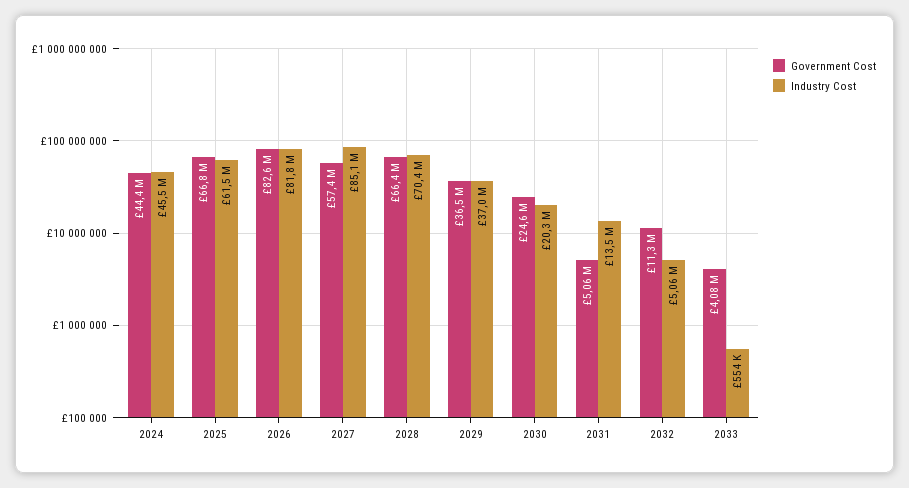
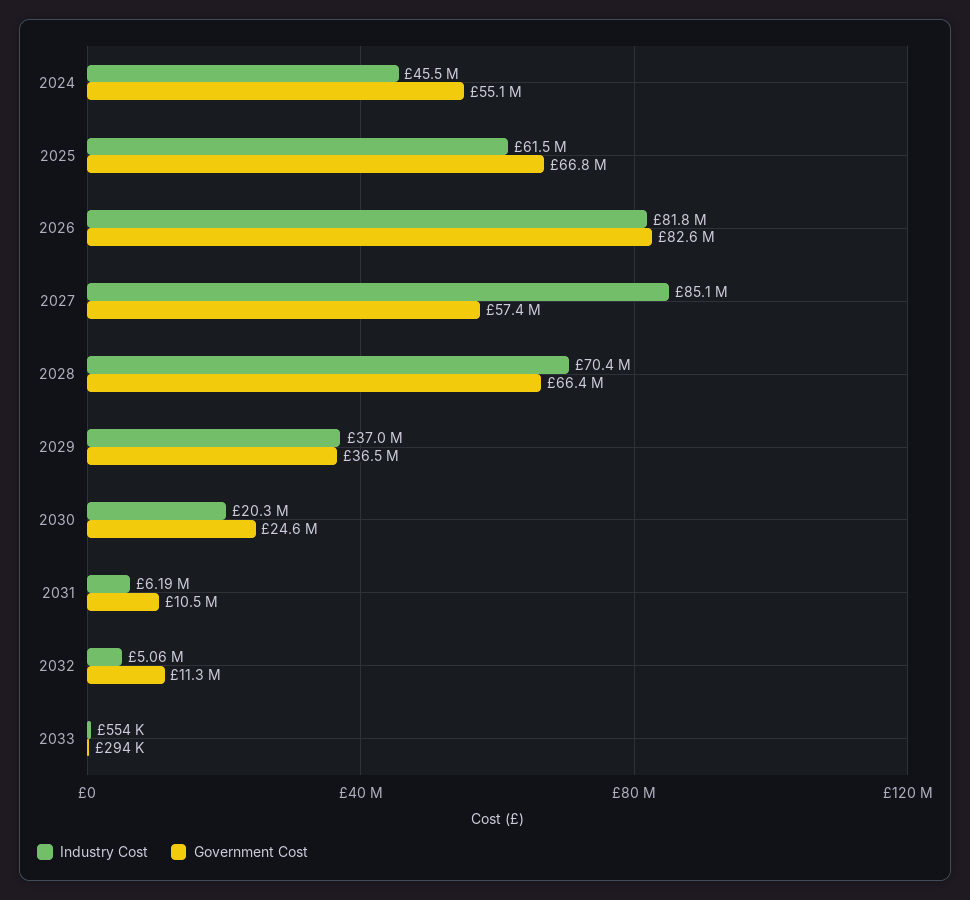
Government Cost, 2024: 44400000 -> 55100000
Government Cost, 2031: 5060000 -> 10500000
Industry Cost, 2031: 13500000 -> 6190000
Government Cost, 2033: 4080000 -> 294000

